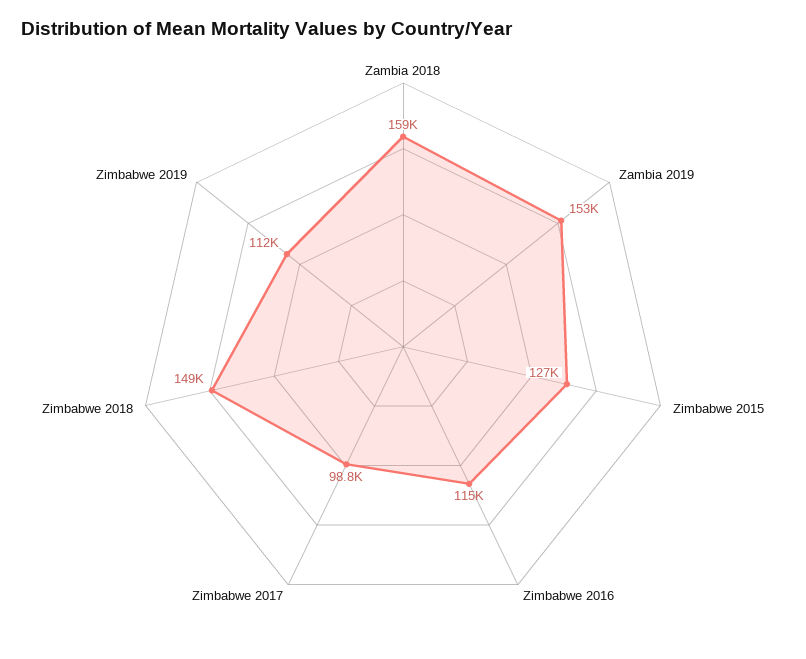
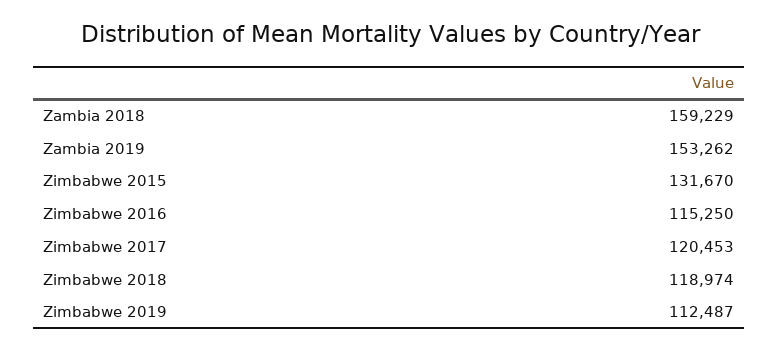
Zimbabwe 2015: 127000 -> 131670
Zimbabwe 2017: 98800 -> 120453
Zimbabwe 2018: 149000 -> 118974

